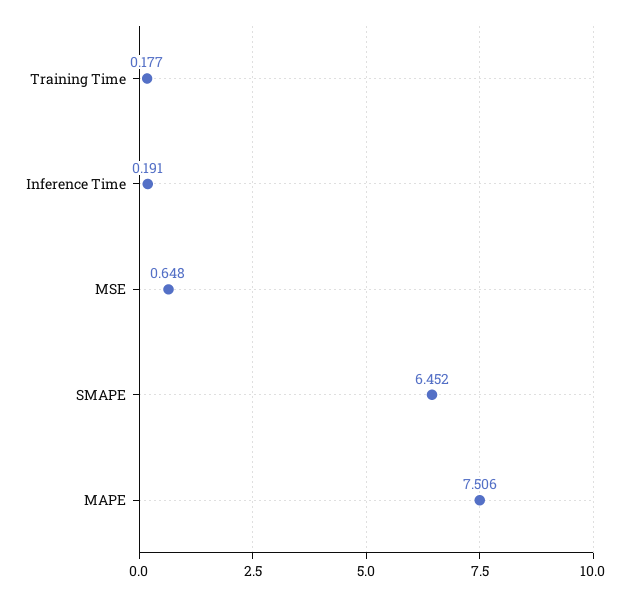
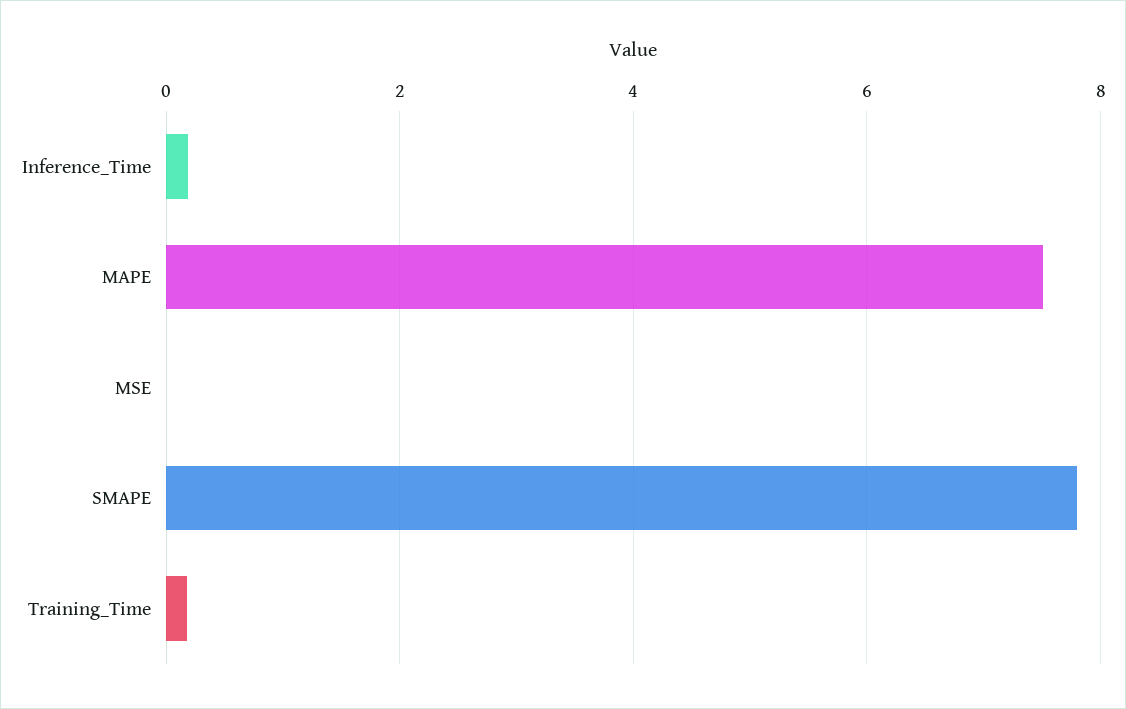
MSE: 0.648 -> 0
SMAPE: 6.452 -> 7.8

